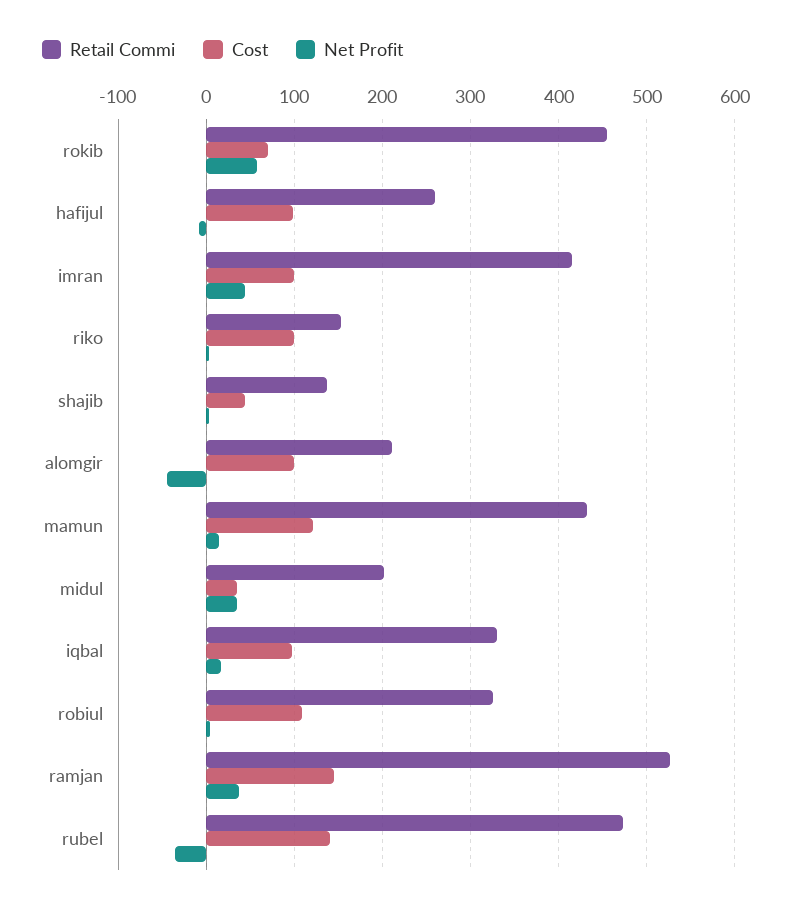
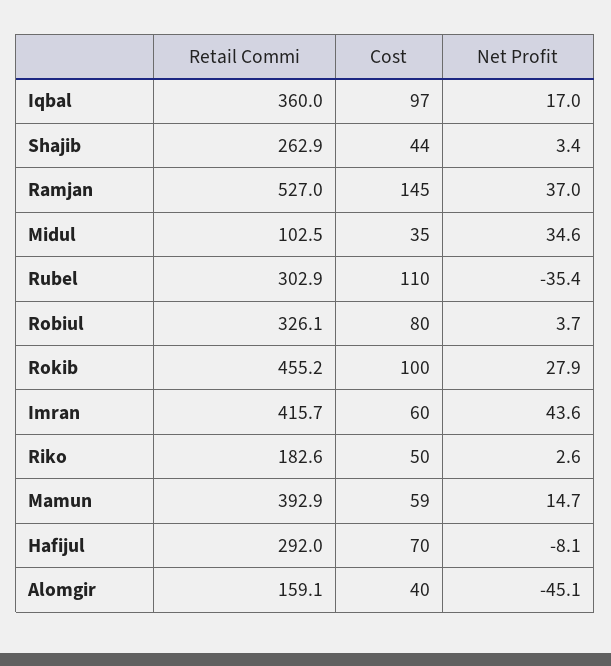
Cost, rokib: 70 -> 100
Net Profit, rokib: 60 -> 27.9
Retail Commi, hafijul: 260 -> 292
Cost, hafijul: 100 -> 70
Cost, imran: 100 -> 60
Retail Commi, riko: 150 -> 182.6
Cost, riko: 100 -> 50
Retail Commi, shajib: 140 -> 262.9
Retail Commi, alomgir: 210 -> 159.1
Cost, alomgir: 100 -> 40
Retail Commi, mamun: 430 -> 392.9
Cost, mamun: 120 -> 59
Retail Commi, midul: 200 -> 102.5
Retail Commi, iqbal: 330 -> 360
Cost, robiul: 110 -> 80
Retail Commi, rubel: 470 -> 302.9
Cost, rubel: 140 -> 110

